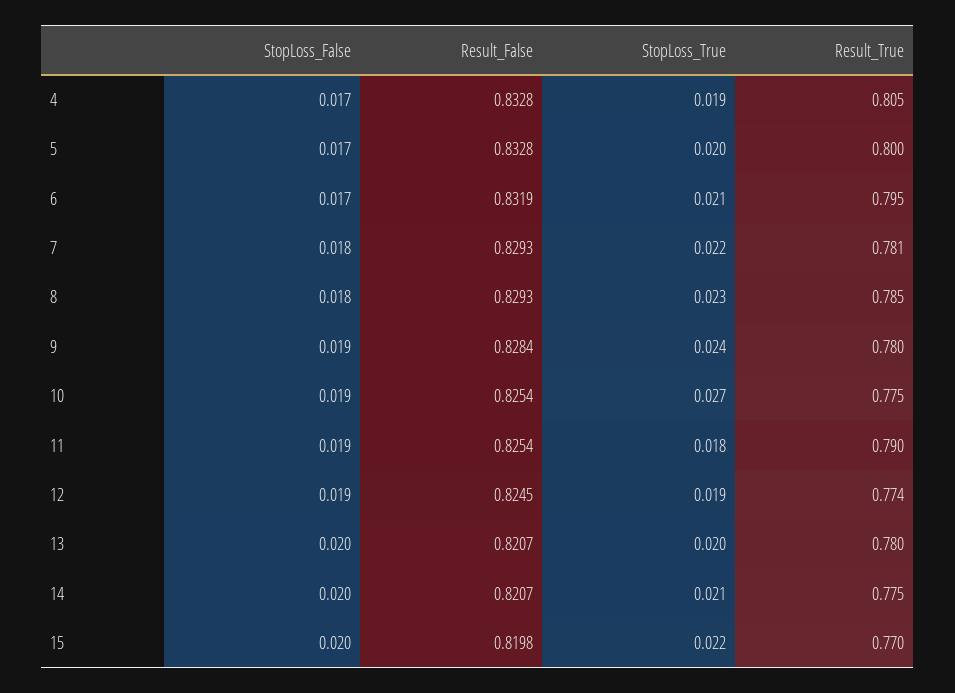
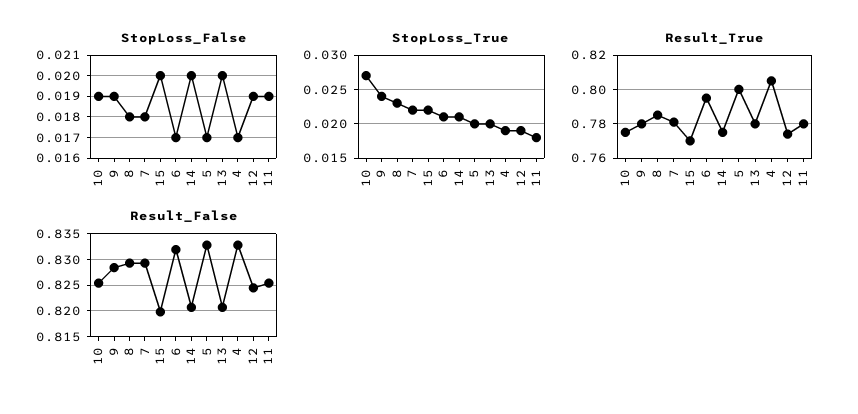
Result_True, 11: 0.79 -> 0.78

